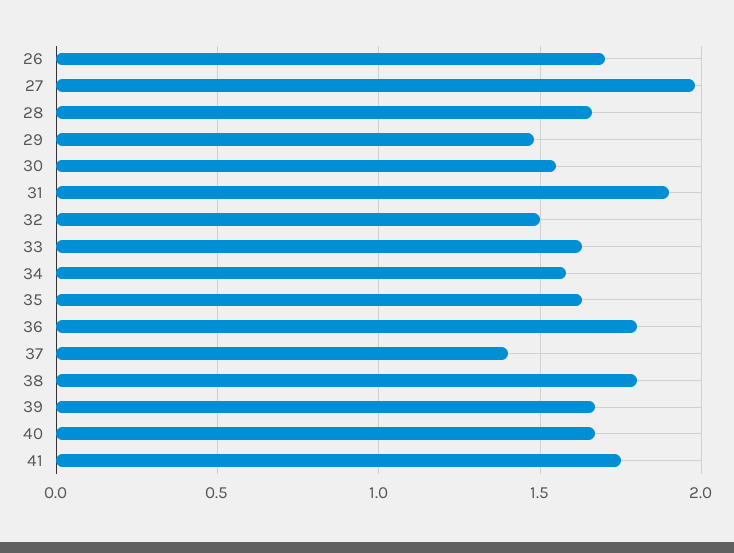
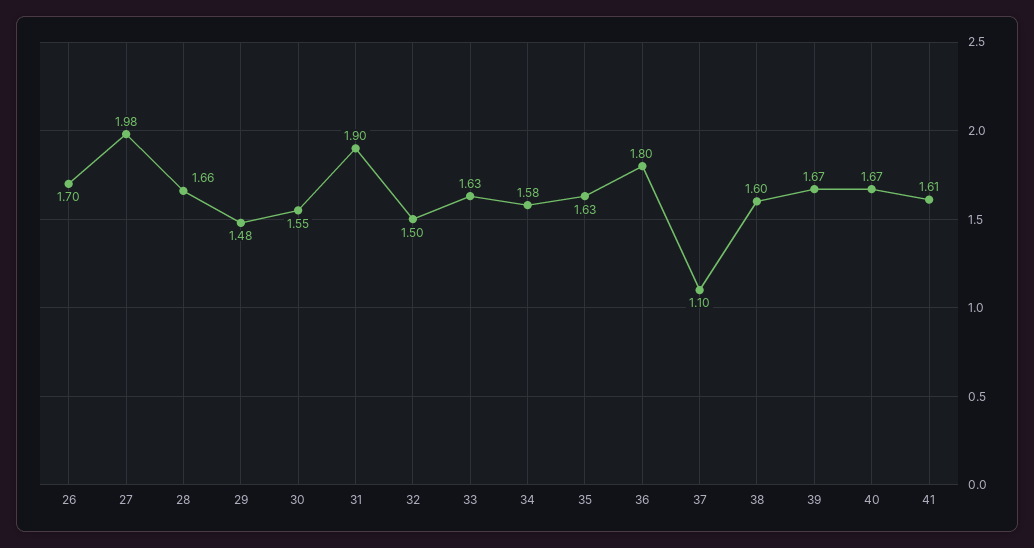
37: 1.4 -> 1.1
38: 1.8 -> 1.6
41: 1.75 -> 1.61

